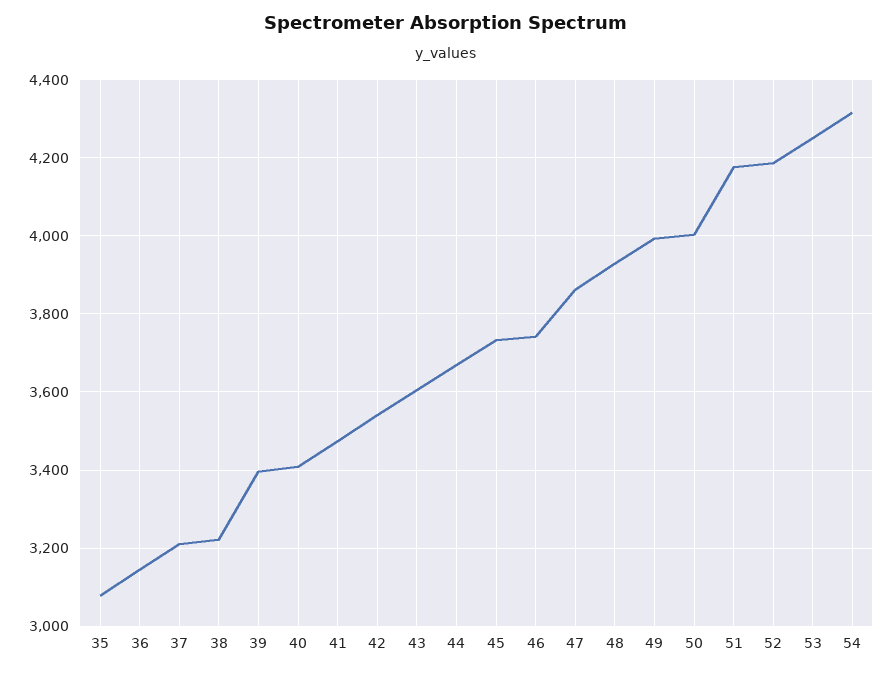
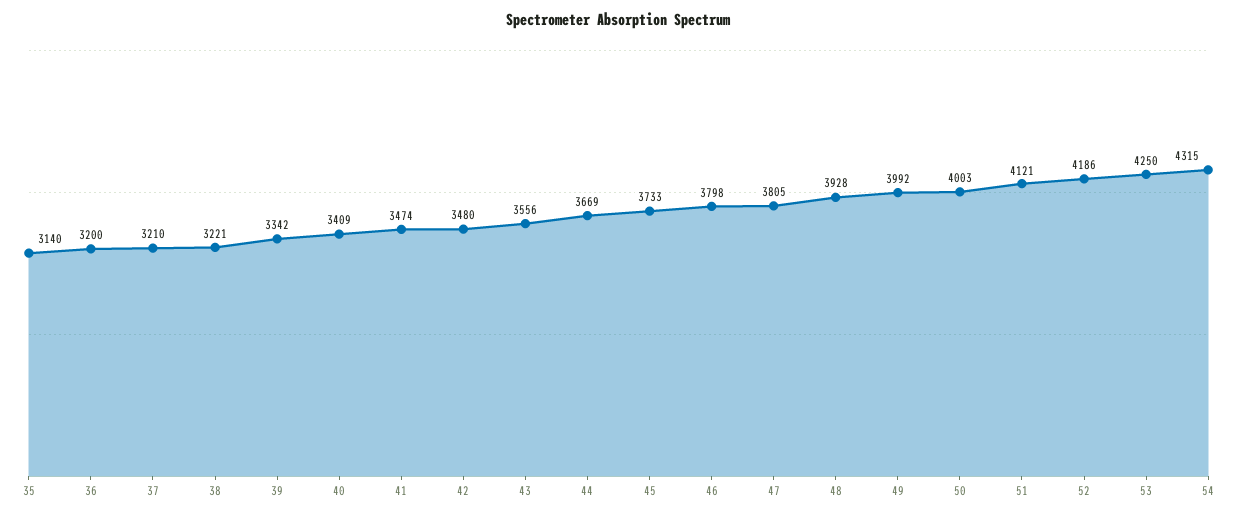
35: 3080 -> 3140
36: 3140 -> 3200
39: 3400 -> 3342
42: 3540 -> 3480
43: 3600 -> 3556
46: 3740 -> 3798
47: 3860 -> 3805
51: 4180 -> 4121

